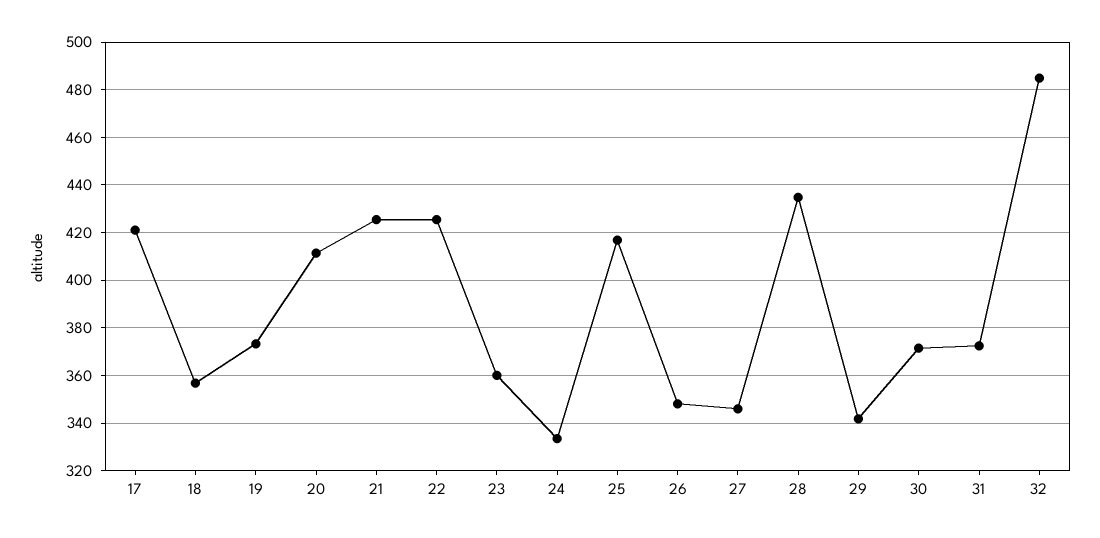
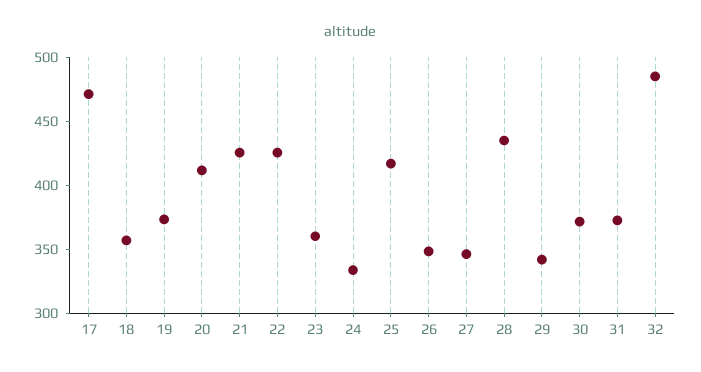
17: 420 -> 470

